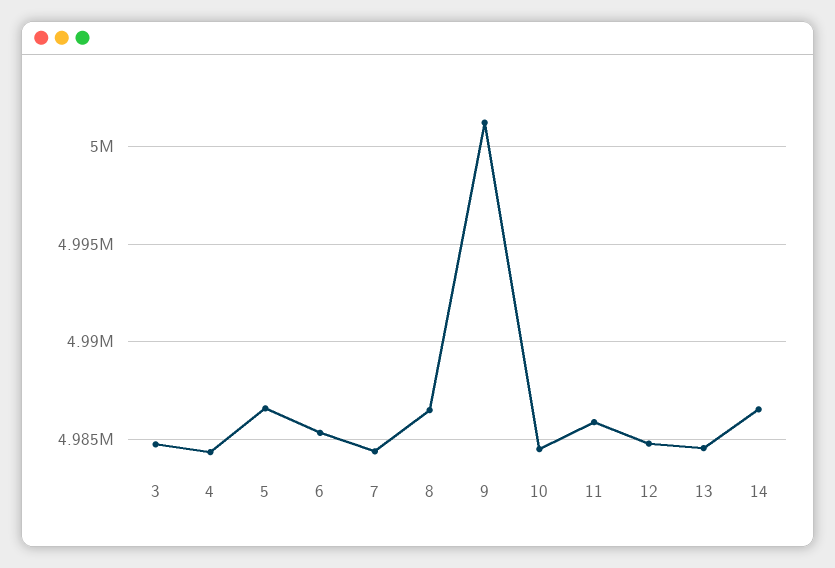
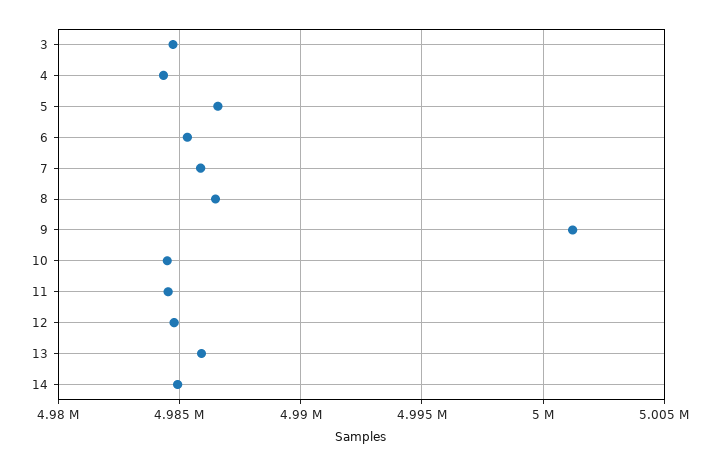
7: 4984500 -> 4986000
11: 4986000 -> 4984500
13: 4984500 -> 4986000
14: 4986500 -> 4985000

